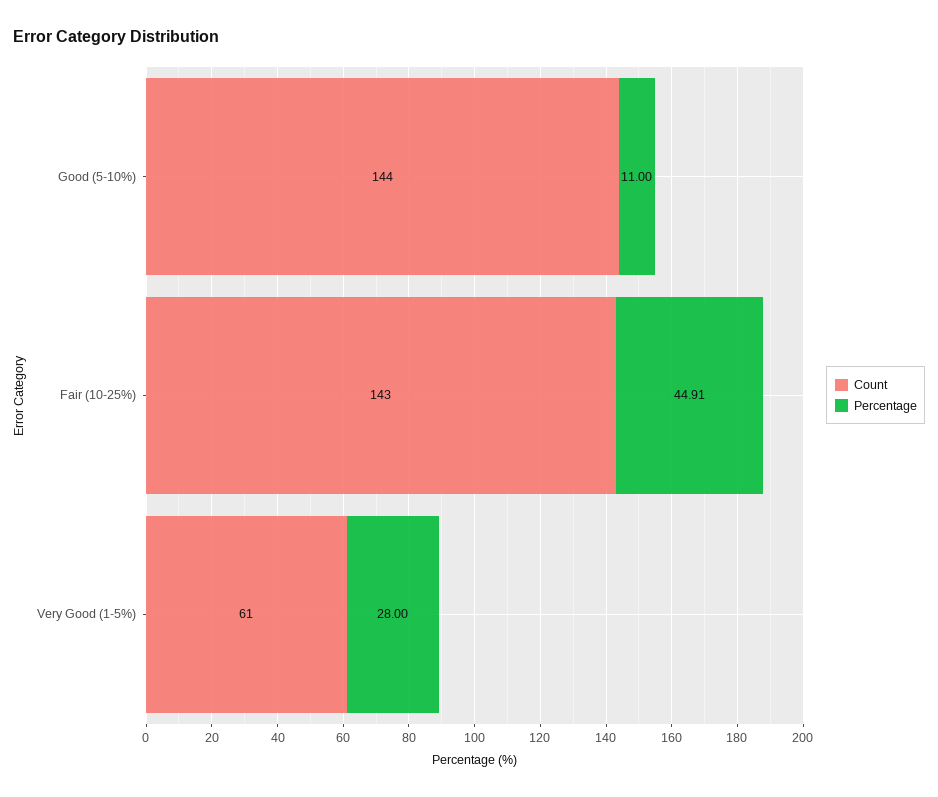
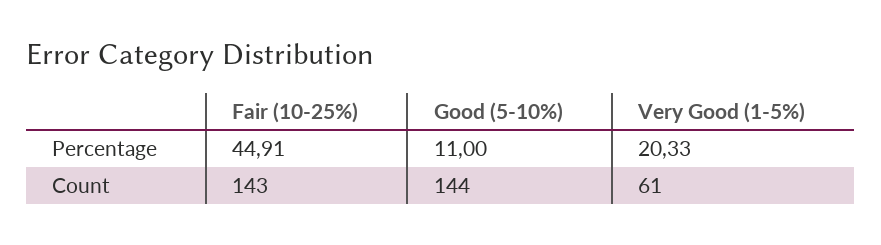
Percentage, Very Good (1-5%): 28 -> 20.33

